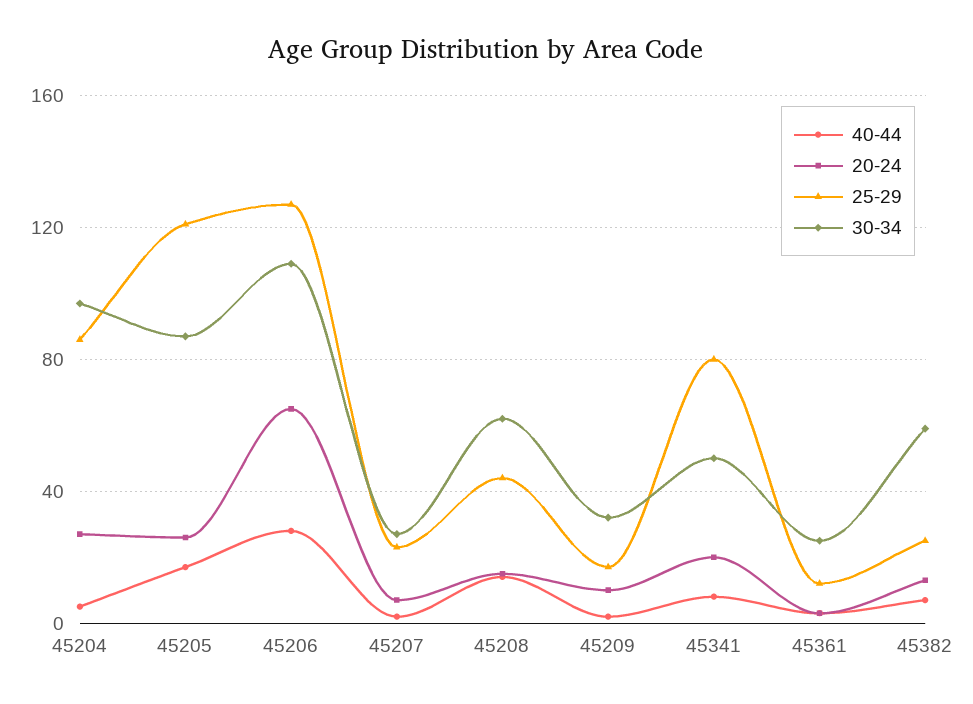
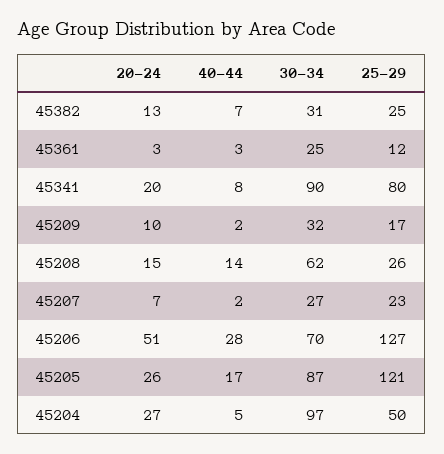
25-29, 45204: 85 -> 50
20-24, 45206: 65 -> 51
30-34, 45206: 110 -> 70
25-29, 45208: 45 -> 26
30-34, 45341: 50 -> 90
30-34, 45382: 60 -> 31

